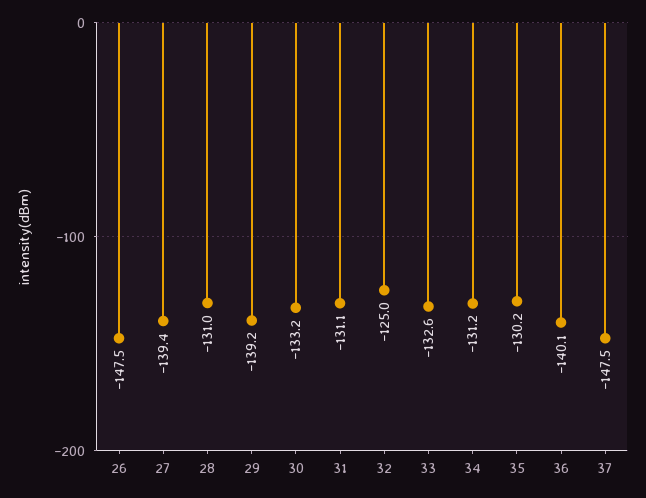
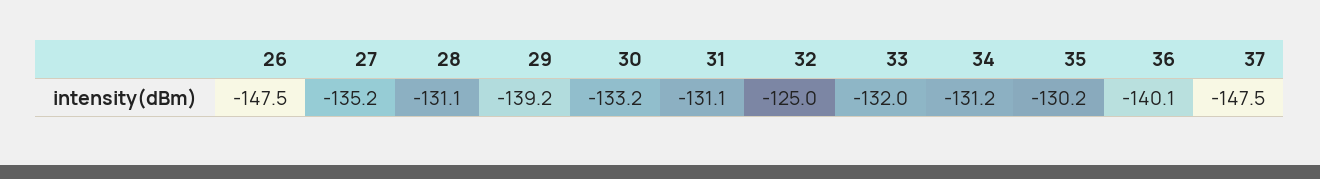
27: -139.4 -> -135.2
28: -131 -> -131.1
33: -132.6 -> -132

